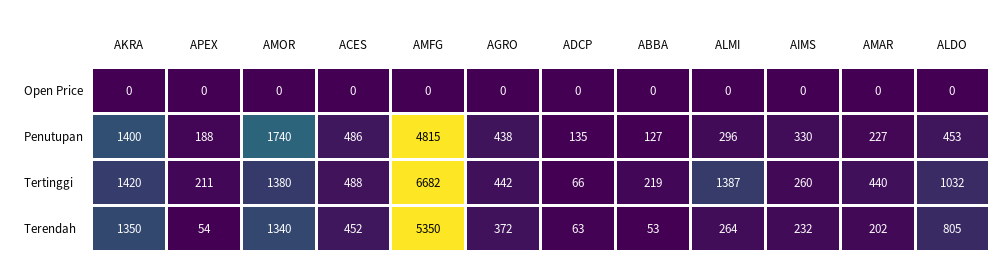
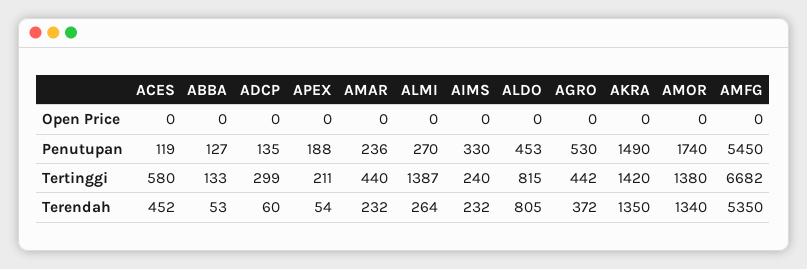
AKRA, Penutupan: 1400 -> 1490
ACES, Penutupan: 486 -> 119
AMFG, Penutupan: 4815 -> 5450
AGRO, Penutupan: 438 -> 530
ALMI, Penutupan: 296 -> 270
AMAR, Penutupan: 227 -> 236
ACES, Tertinggi: 488 -> 580
ADCP, Tertinggi: 66 -> 299
ABBA, Tertinggi: 219 -> 133
AIMS, Tertinggi: 260 -> 240
ALDO, Tertinggi: 1032 -> 815
ADCP, Terendah: 63 -> 60
AMAR, Terendah: 202 -> 232

